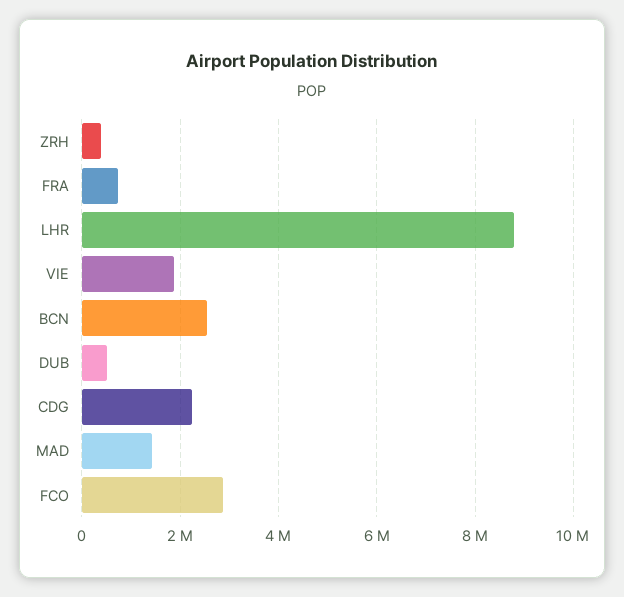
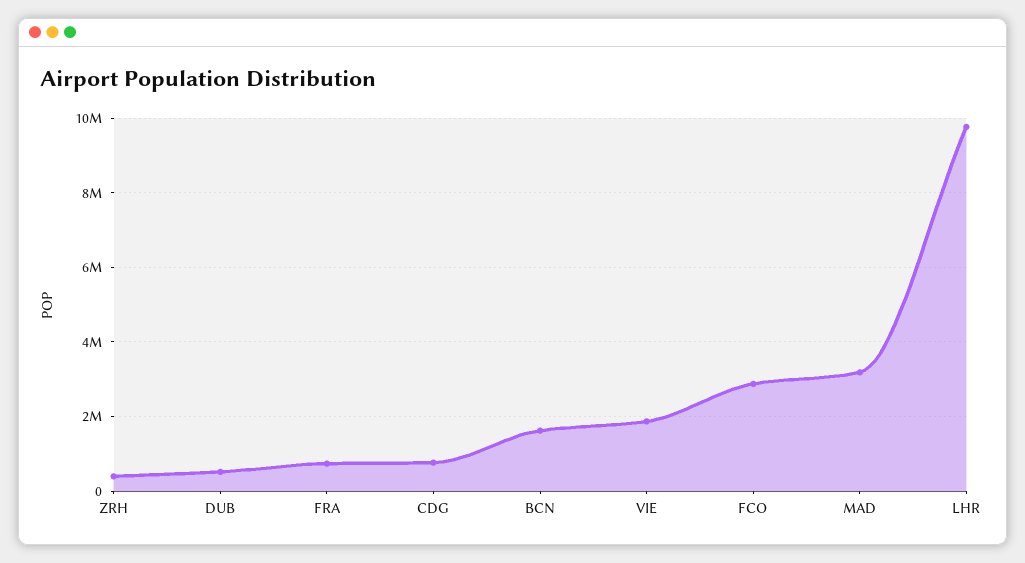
LHR: 8800000 -> 9800000
BCN: 2600000 -> 1600000
CDG: 2200000 -> 800000
MAD: 1400000 -> 3200000

